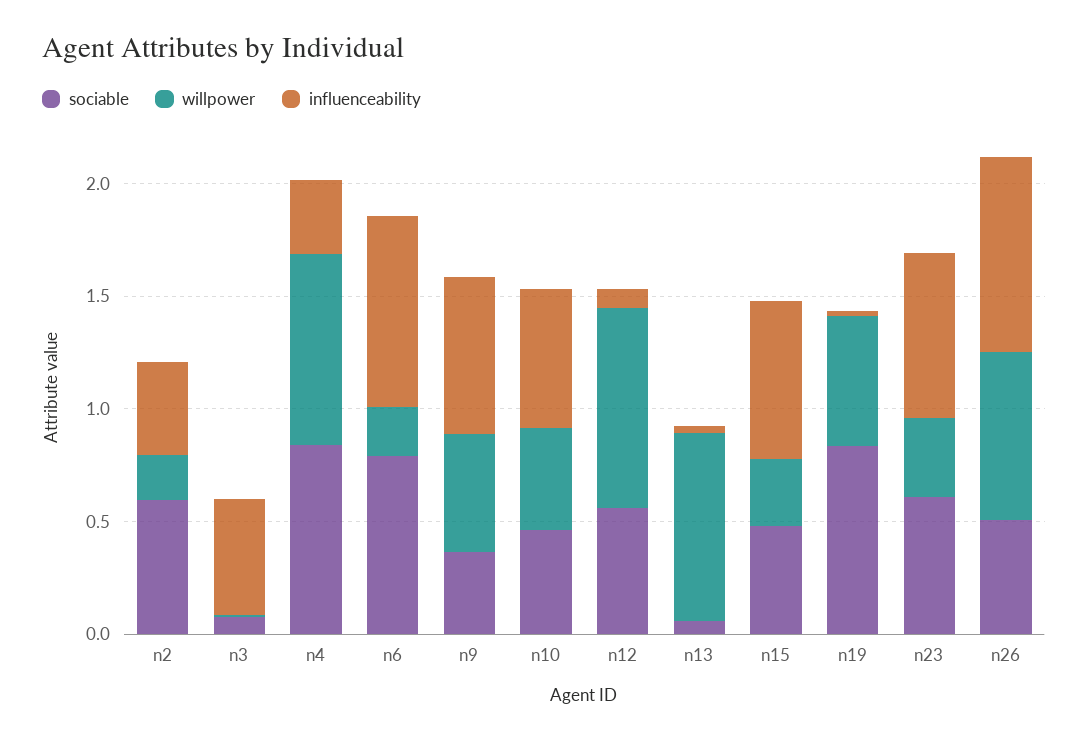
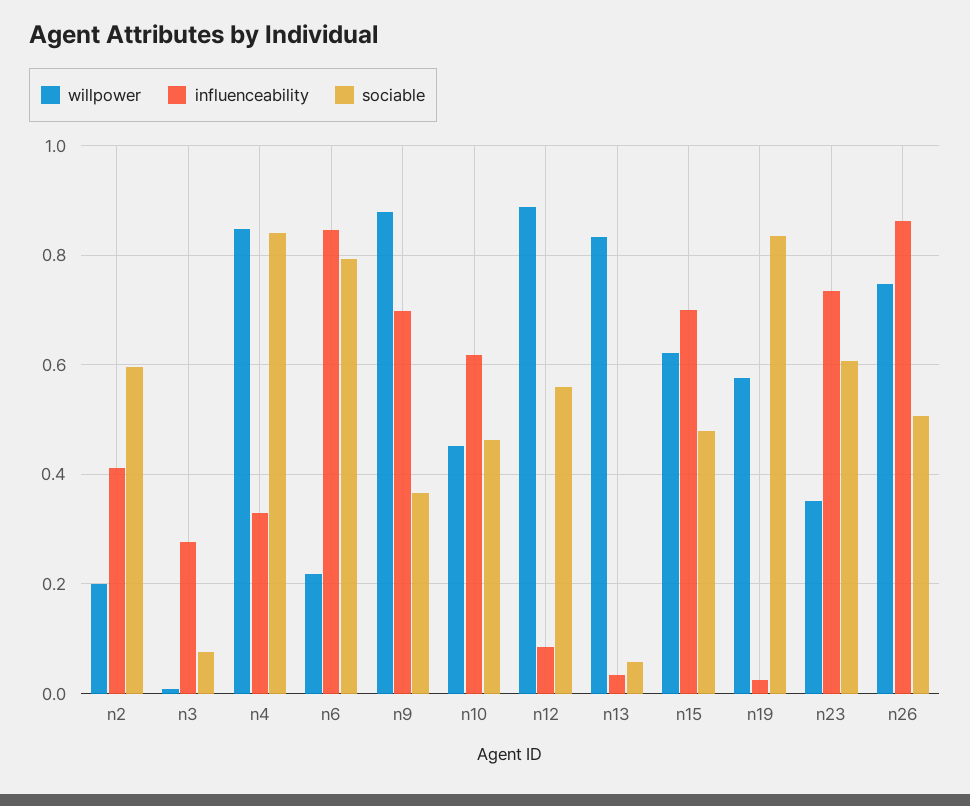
influenceability, n3: 0.5 -> 0.28
willpower, n9: 0.5 -> 0.88
willpower, n15: 0.3 -> 0.62

